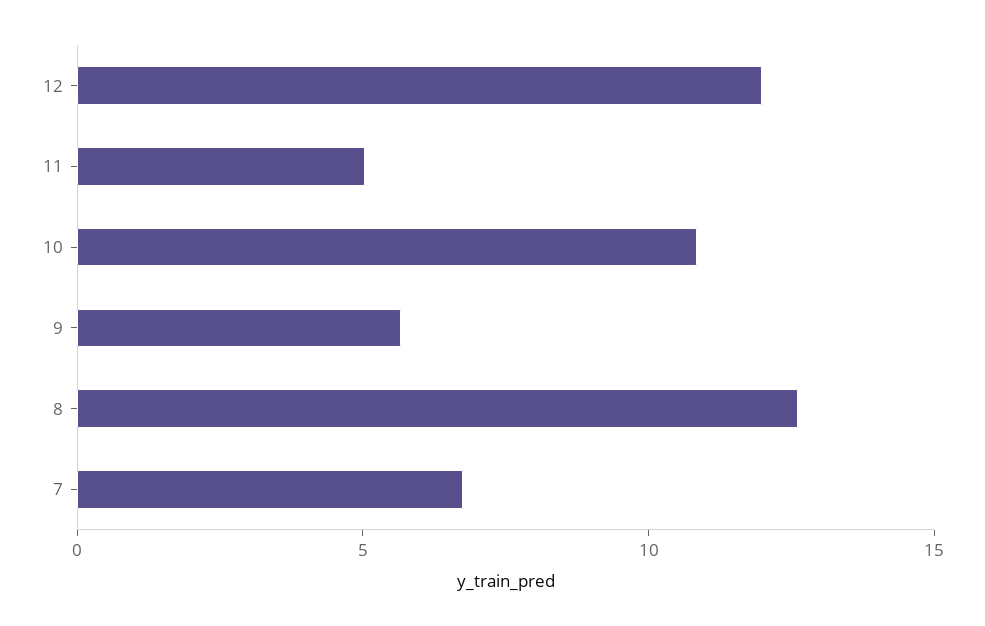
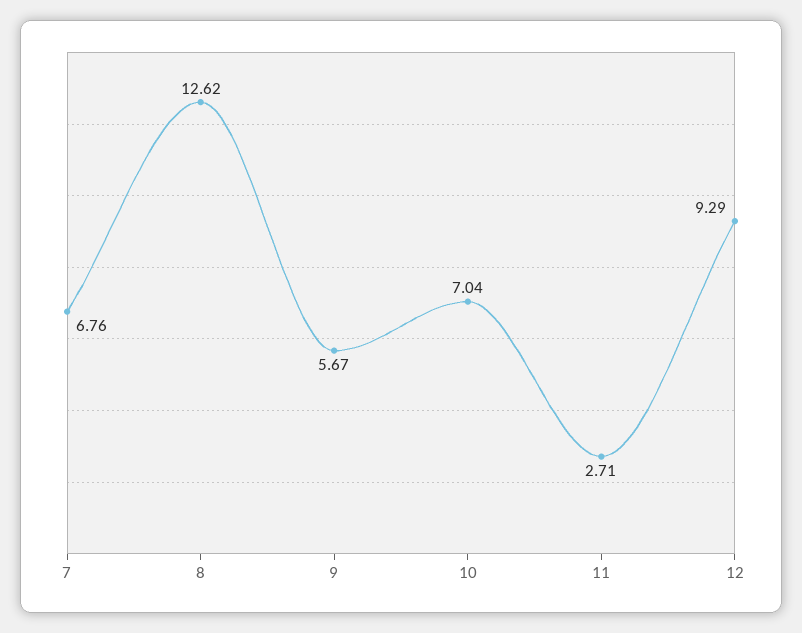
12: 12 -> 9.29
11: 5 -> 2.71
10: 11 -> 7.04

